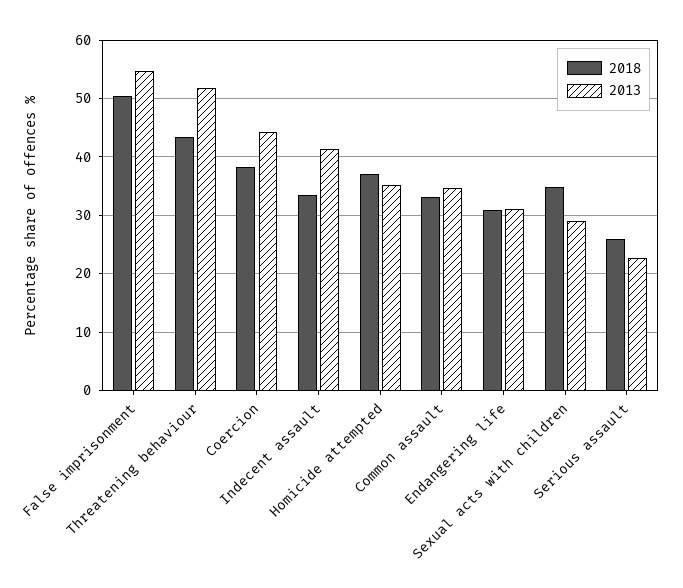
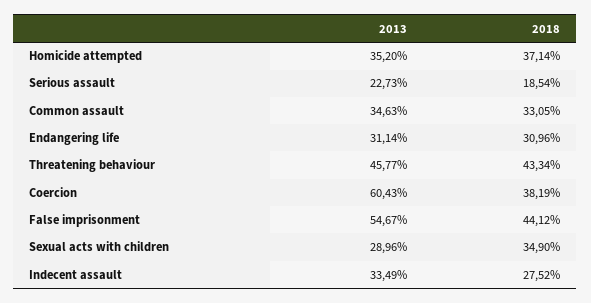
2018, False imprisonment: 50 -> 44.12
2013, Threatening behaviour: 52 -> 45.77
2013, Coercion: 44 -> 60.43
2018, Indecent assault: 34 -> 27.52
2013, Indecent assault: 42 -> 33.49
2018, Serious assault: 26 -> 18.54

